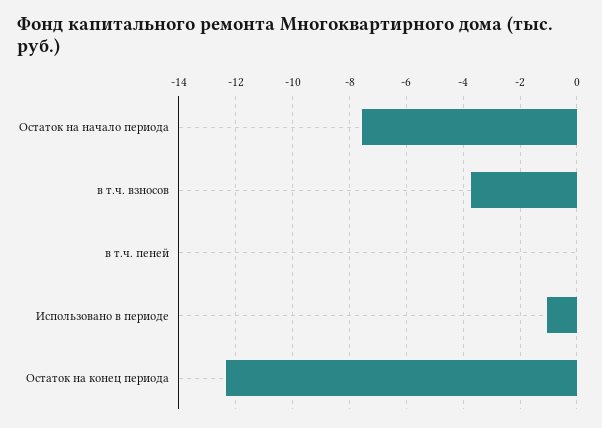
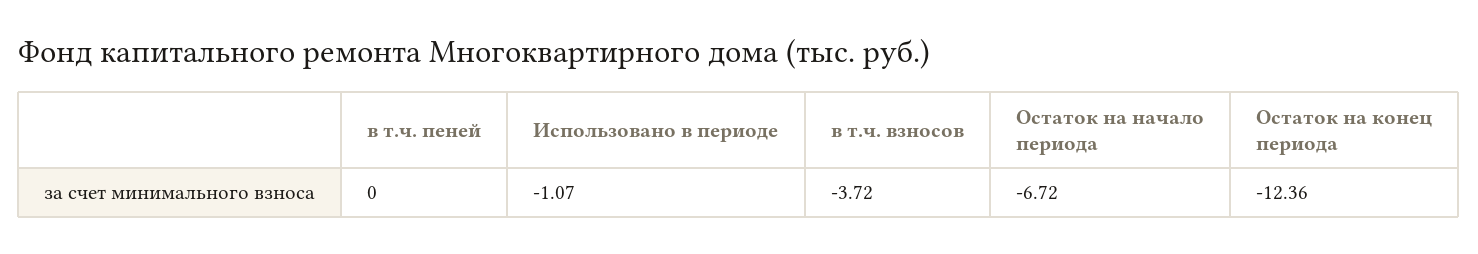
Остаток на начало периода: -7.5 -> -6.72

